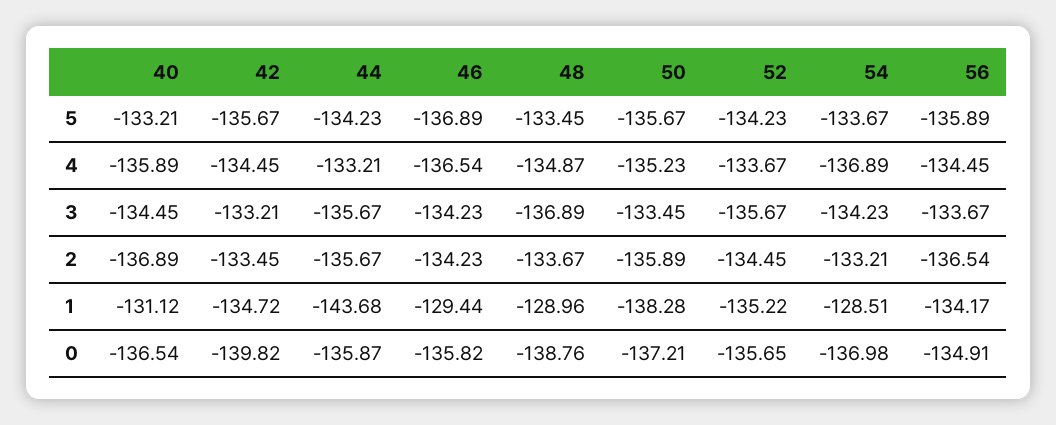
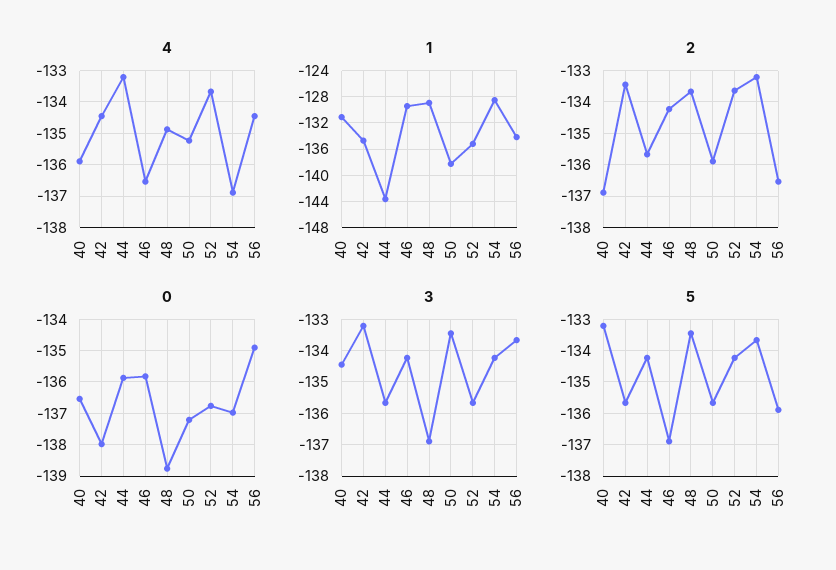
2, 52: -134.45 -> -133.6
0, 42: -139.82 -> -138
0, 52: -135.65 -> -136.8

